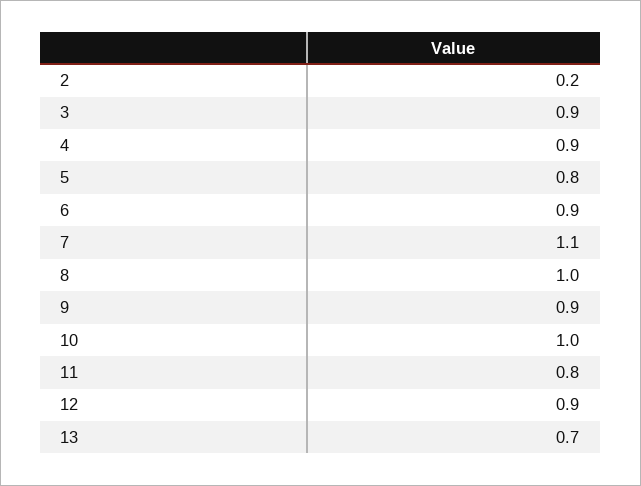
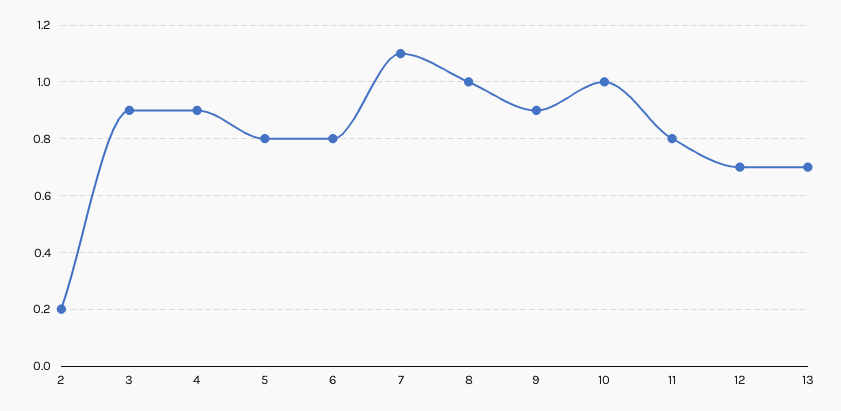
6: 0.9 -> 0.8
12: 0.9 -> 0.7

